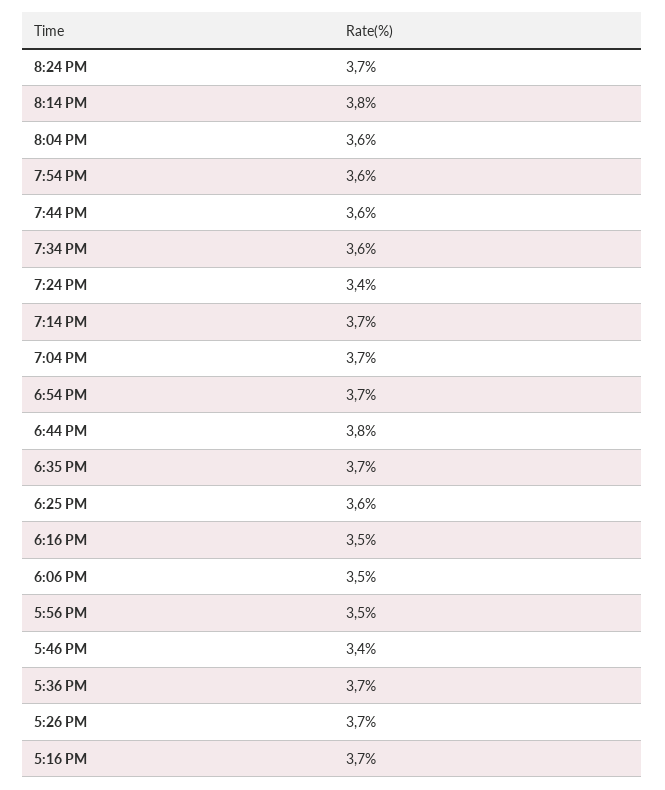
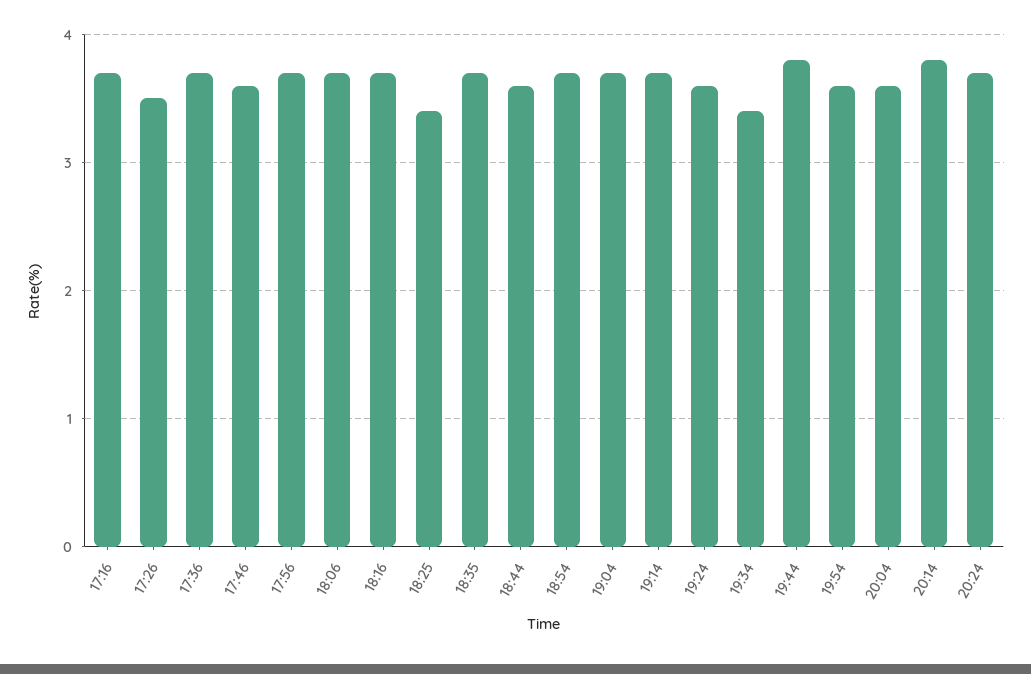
7:44 PM: 3.6 -> 3.8
7:34 PM: 3.6 -> 3.4
7:24 PM: 3.4 -> 3.6
6:44 PM: 3.8 -> 3.6
6:25 PM: 3.6 -> 3.4
6:16 PM: 3.5 -> 3.7
6:06 PM: 3.5 -> 3.7
5:56 PM: 3.5 -> 3.7
5:46 PM: 3.4 -> 3.6
5:26 PM: 3.7 -> 3.5

